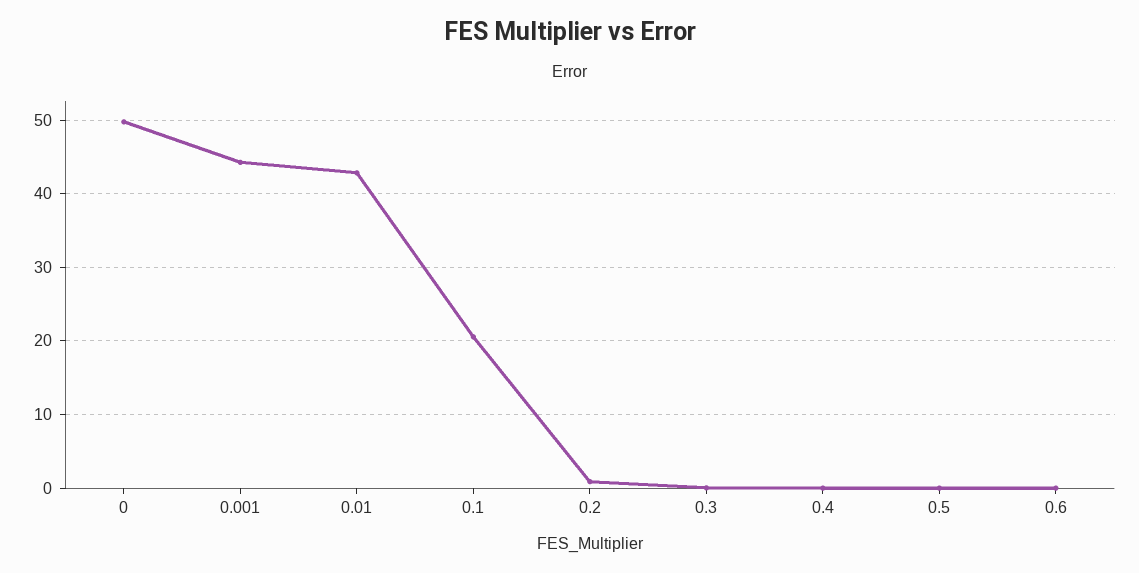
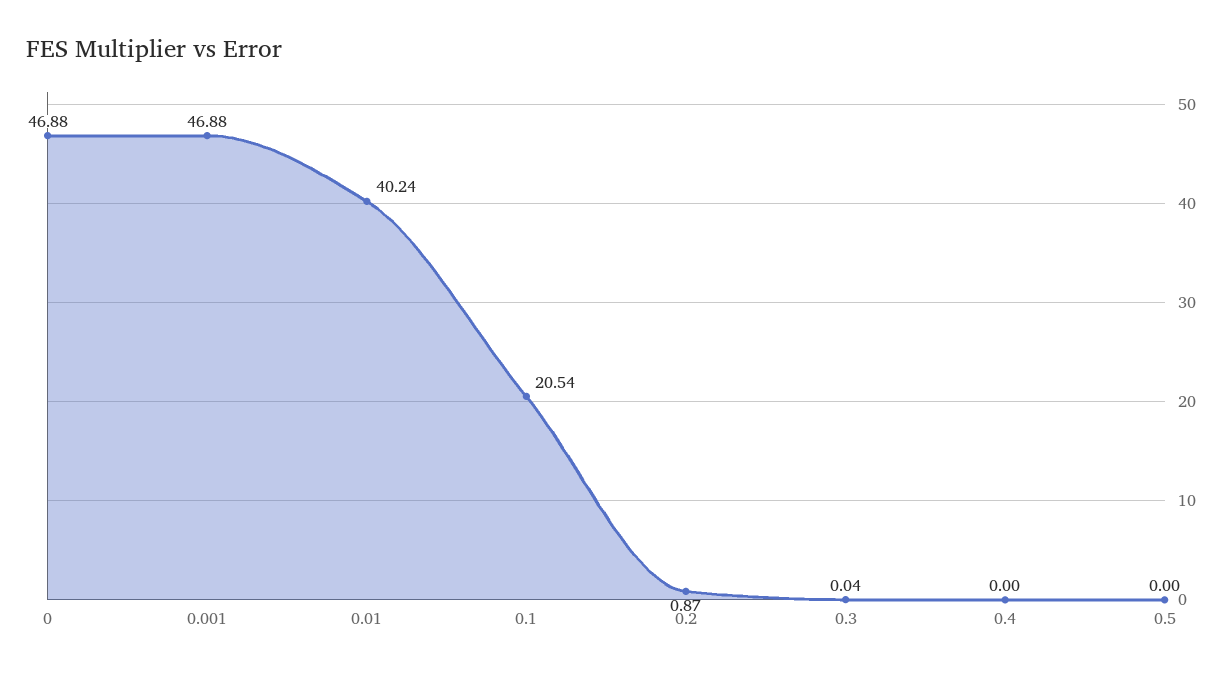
0: 50 -> 46.88
0.001: 44 -> 46.88
0.01: 43 -> 40.24
0.6: 0 -> none

